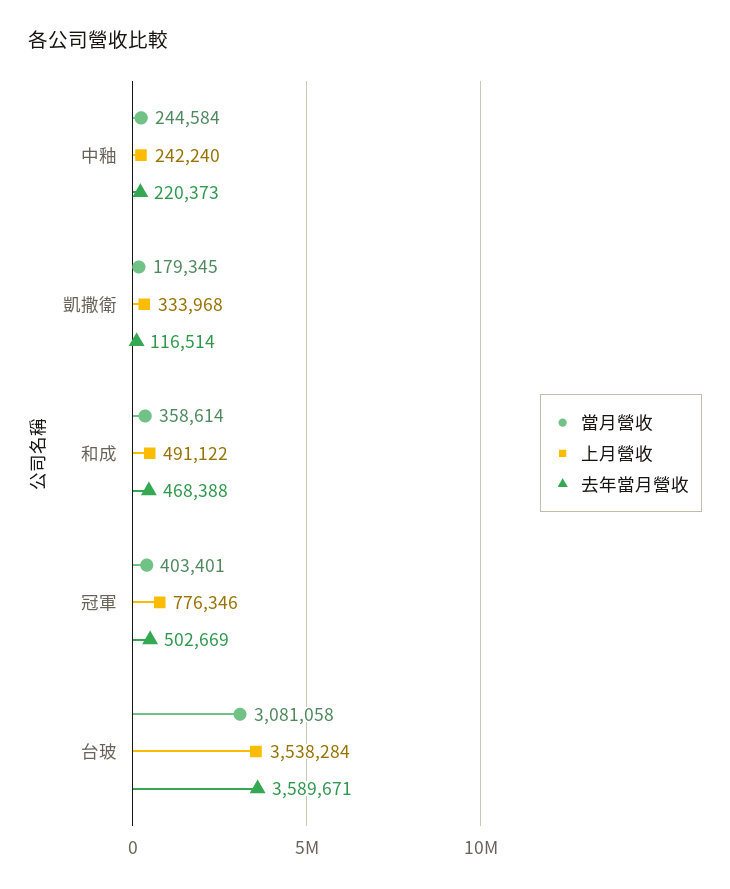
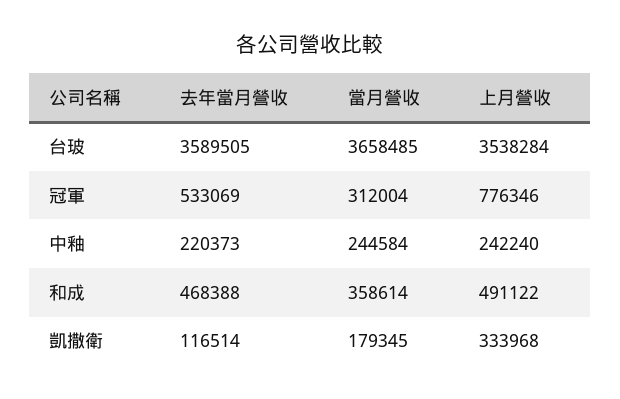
當月營收, 冠軍: 403401 -> 312004
去年當月營收, 冠軍: 502669 -> 533069
當月營收, 台玻: 3081058 -> 3658485
去年當月營收, 台玻: 3589671 -> 3589505

